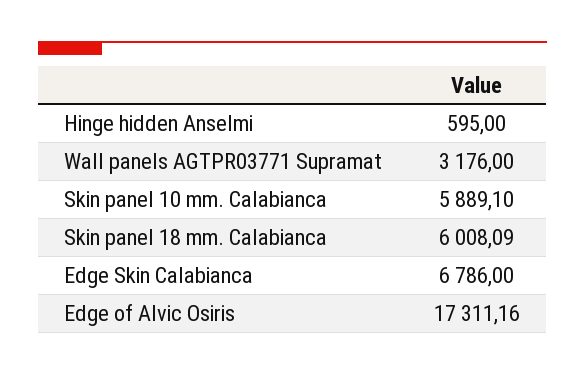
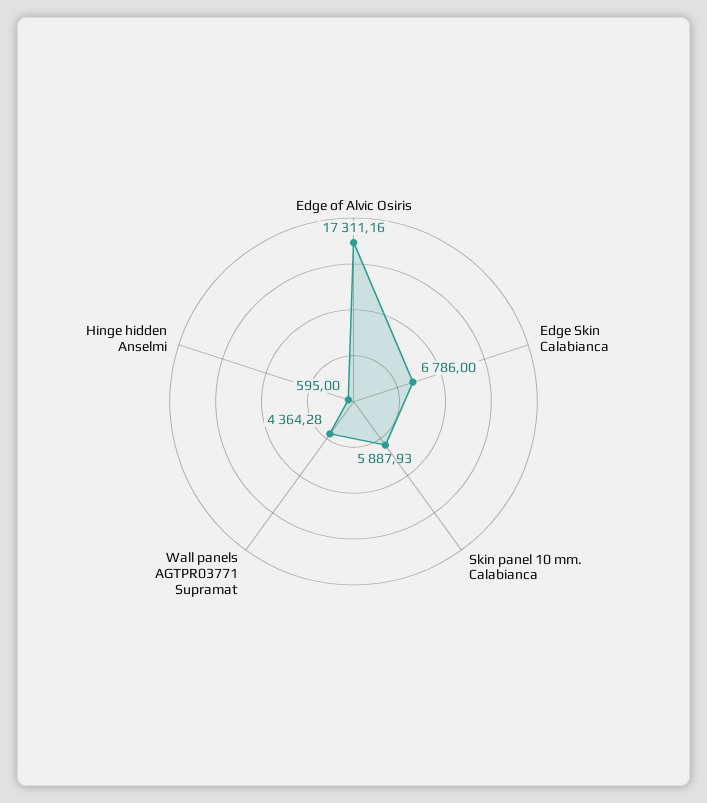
Wall panels AGTPR03771 Supramat: 3176 -> 4364.28
Skin panel 10 mm. Calabianca: 5889.1 -> 5887.93
Skin panel 18 mm. Calabianca: 6008.09 -> none

